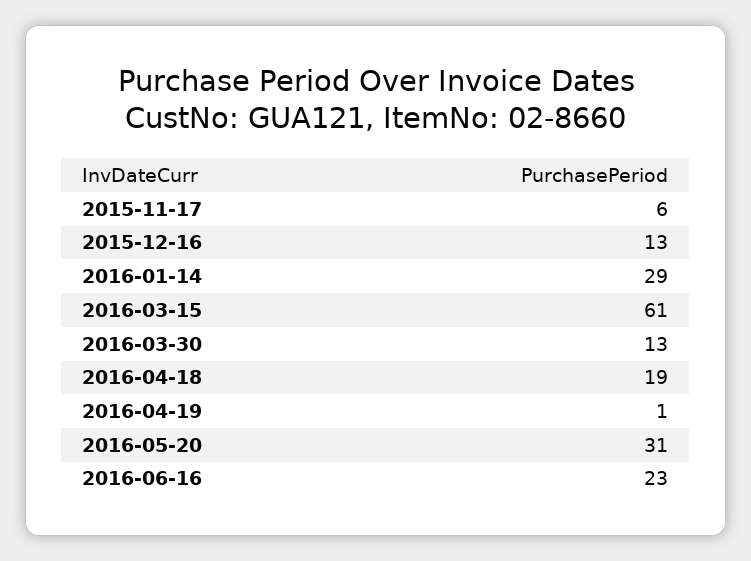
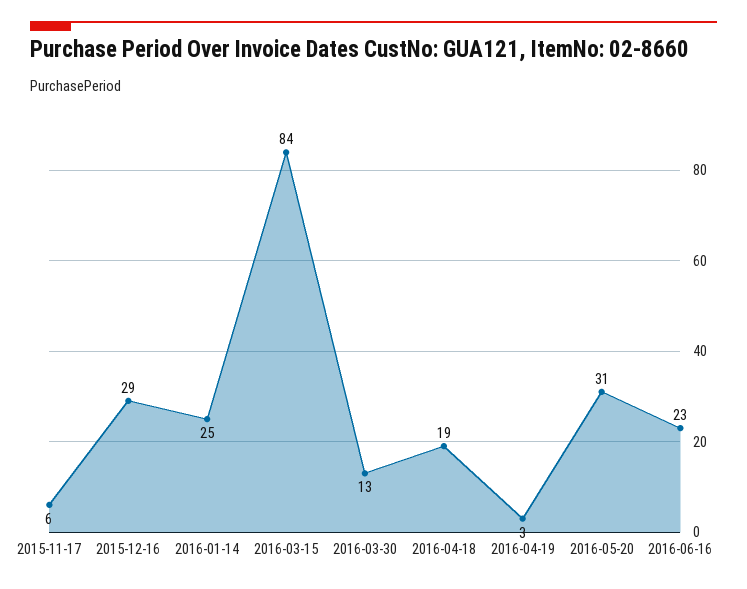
2015-12-16: 13 -> 29
2016-01-14: 29 -> 25
2016-03-15: 61 -> 84
2016-04-19: 1 -> 3

